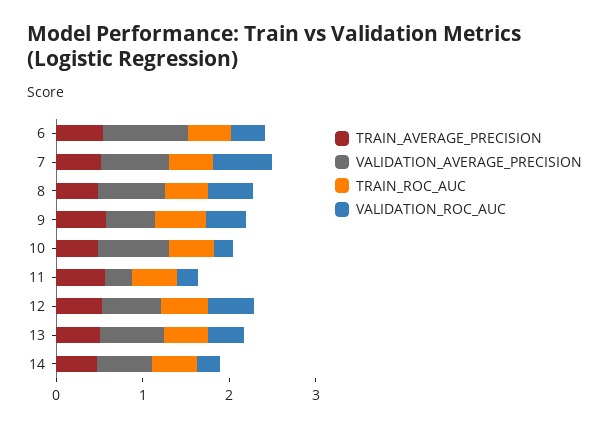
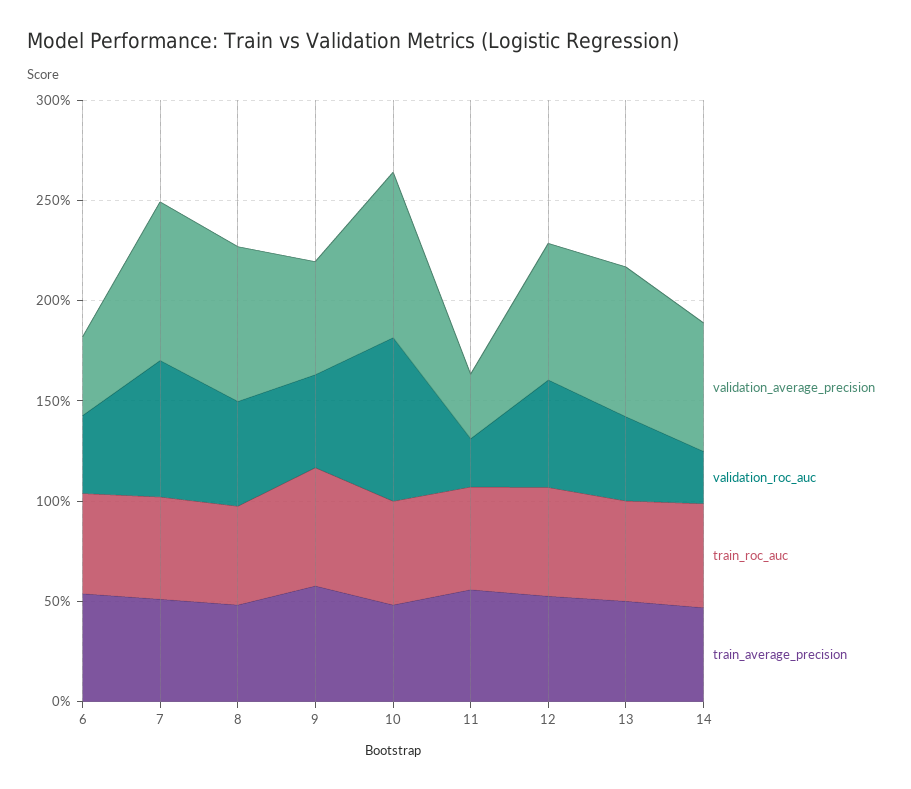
VALIDATION_AVERAGE_PRECISION, 6: 1 -> 0.4
VALIDATION_ROC_AUC, 10: 0.2 -> 0.8

